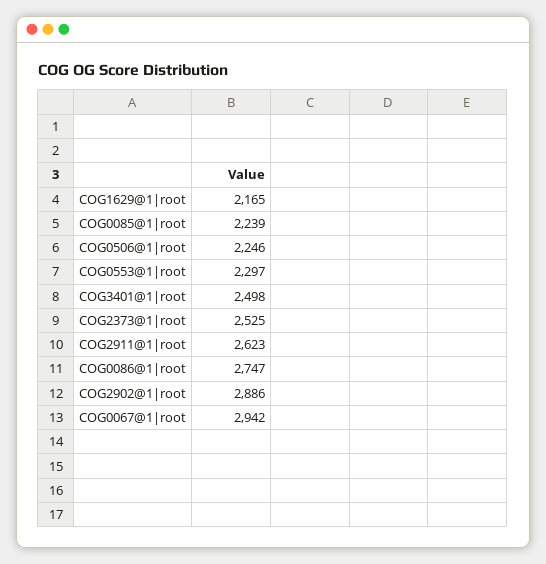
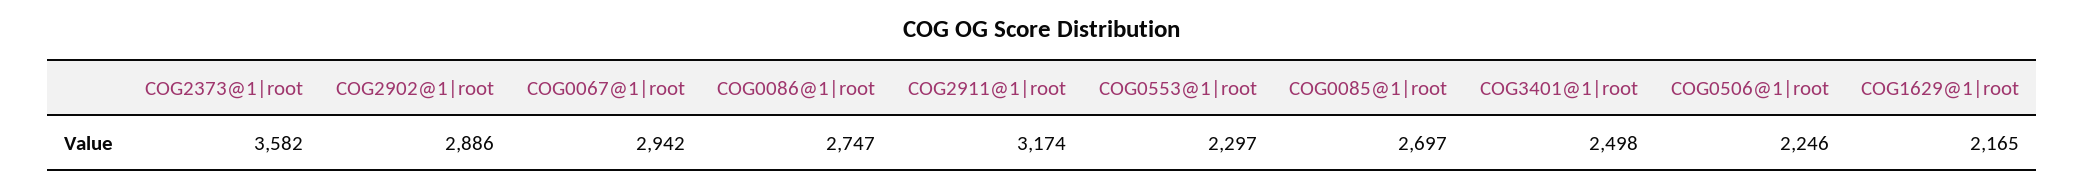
COG0085@1|root: 2239 -> 2697
COG2373@1|root: 2525 -> 3582
COG2911@1|root: 2623 -> 3174

